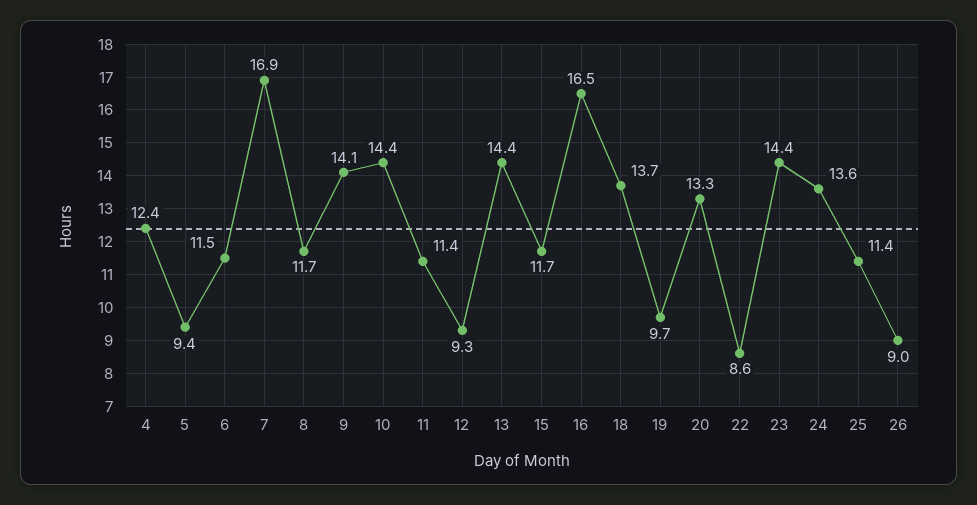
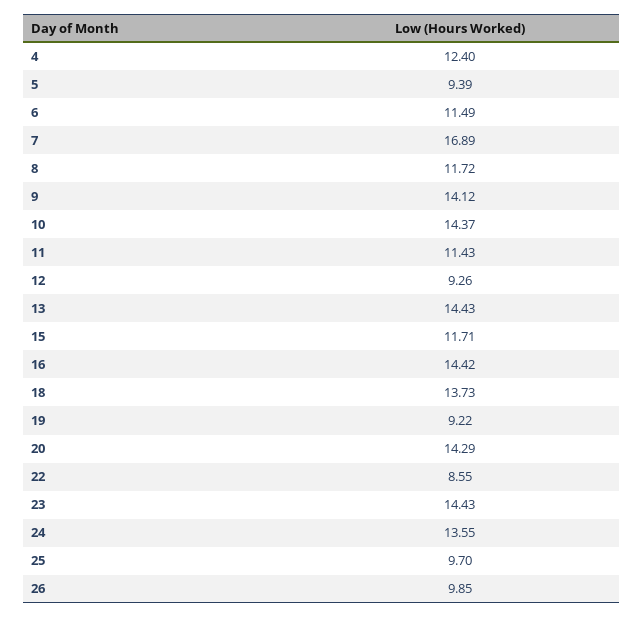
16: 16.5 -> 14.42
19: 9.7 -> 9.22
20: 13.3 -> 14.29
25: 11.4 -> 9.7
26: 9 -> 9.85

